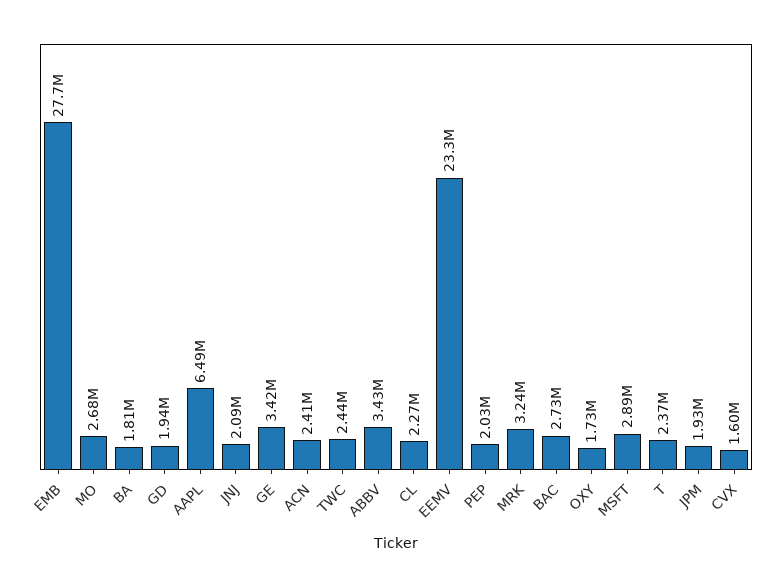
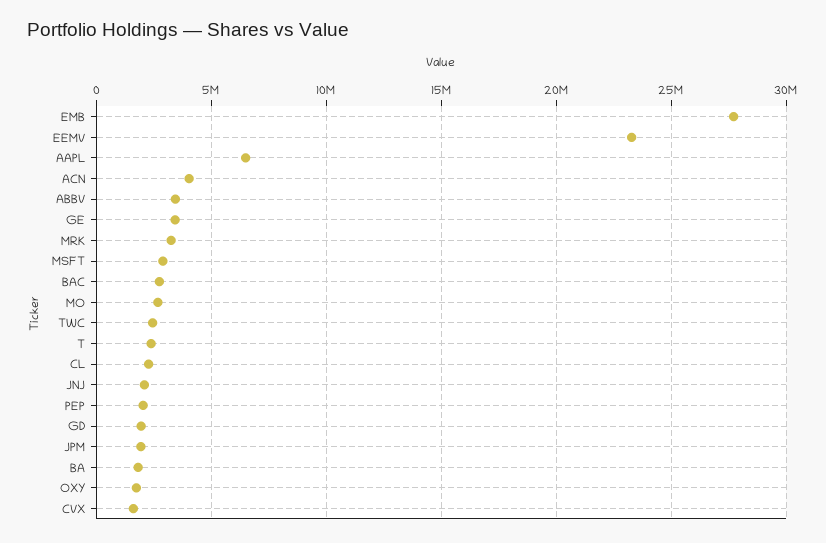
ACN: 2410000 -> 4000000

